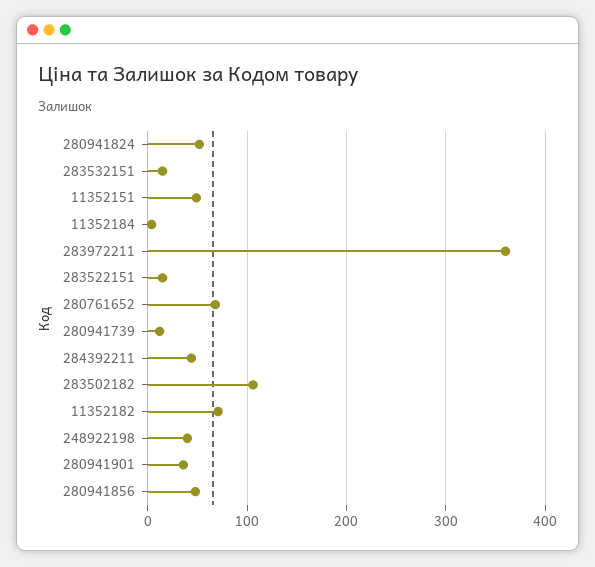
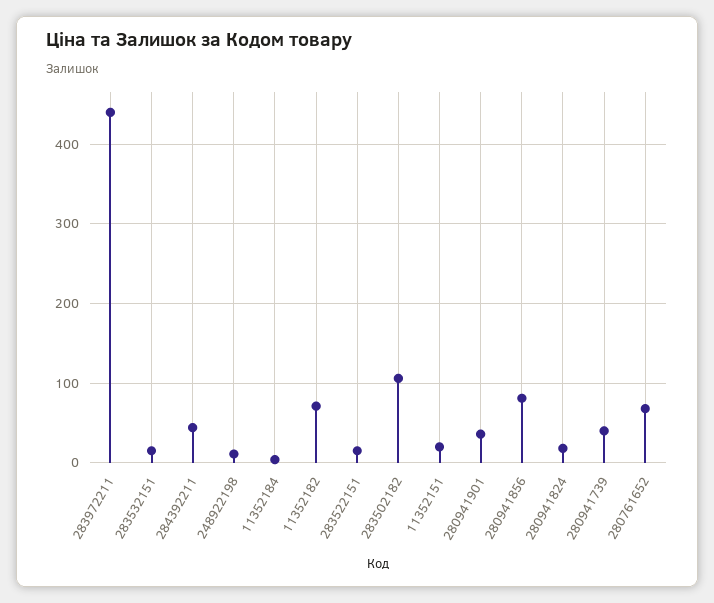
280941824: 50 -> 20
11352151: 50 -> 20
283972211: 360 -> 440
280941739: 10 -> 40
248922198: 40 -> 10
280941856: 50 -> 80

